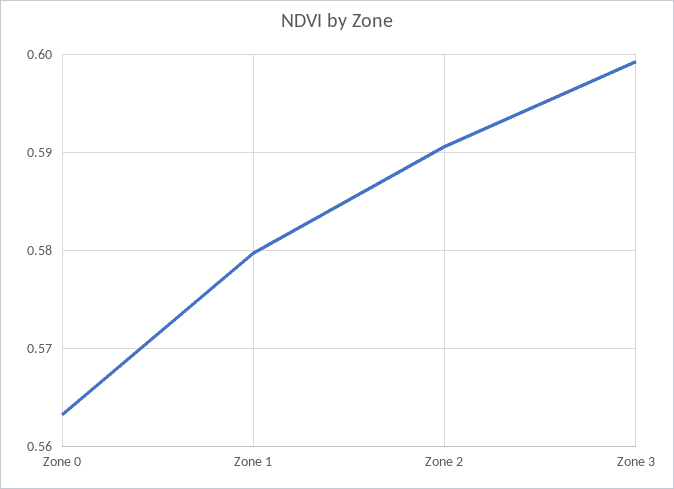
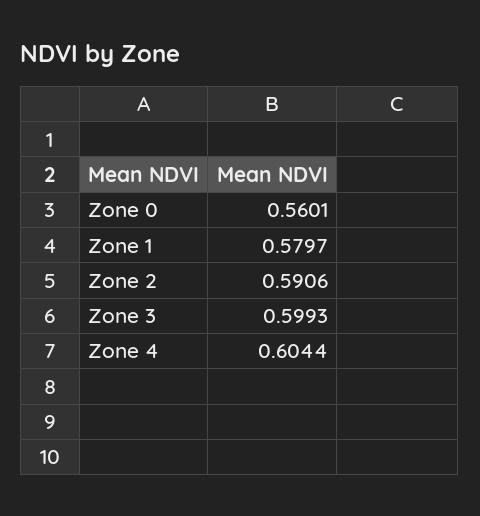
Zone 0: 0.563 -> 0.5601
Zone 4: none -> 0.6044

